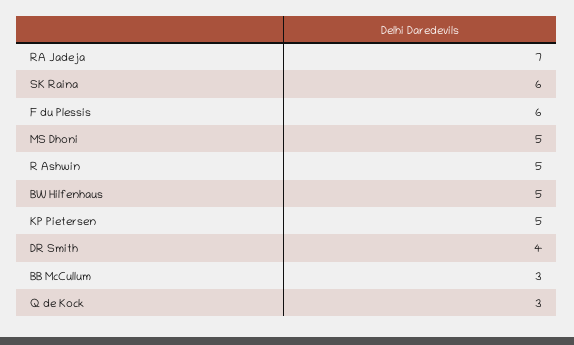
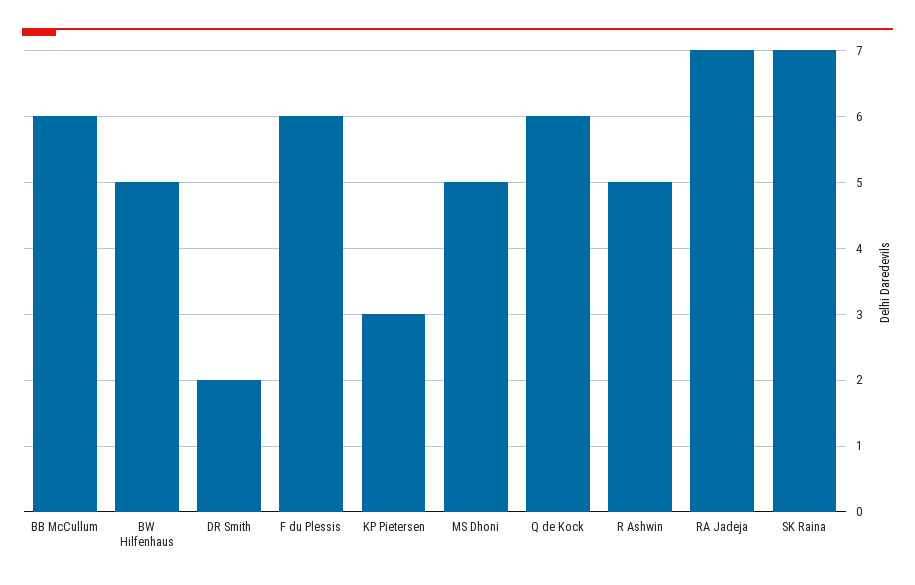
SK Raina: 6 -> 7
KP Pietersen: 5 -> 3
DR Smith: 4 -> 2
BB McCullum: 3 -> 6
Q de Kock: 3 -> 6

